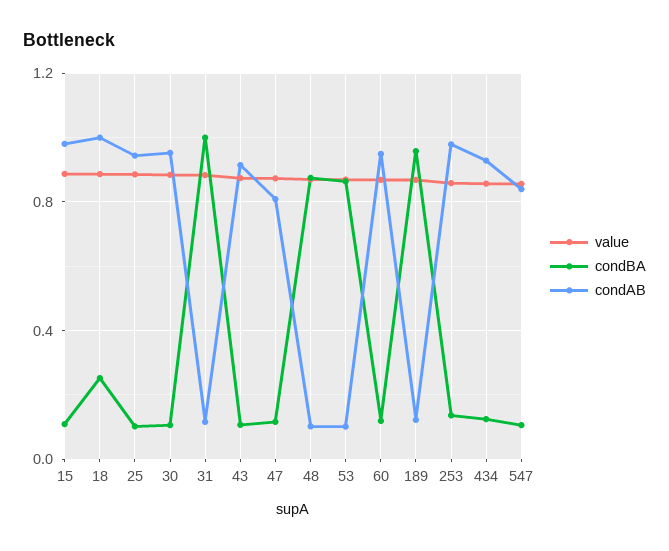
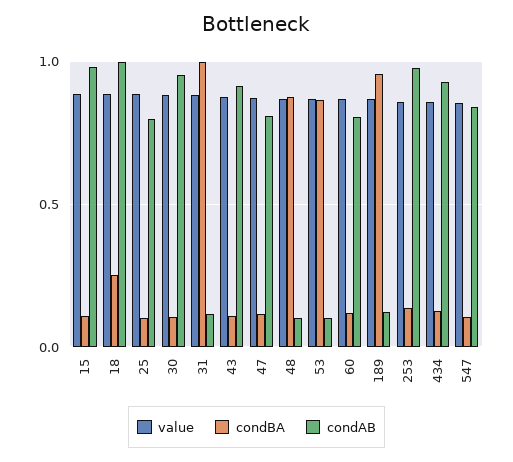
condAB, 25: 0.95 -> 0.8
condAB, 60: 0.95 -> 0.8

